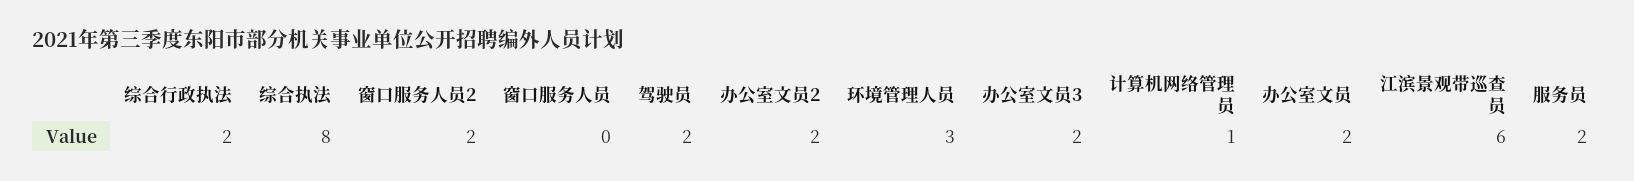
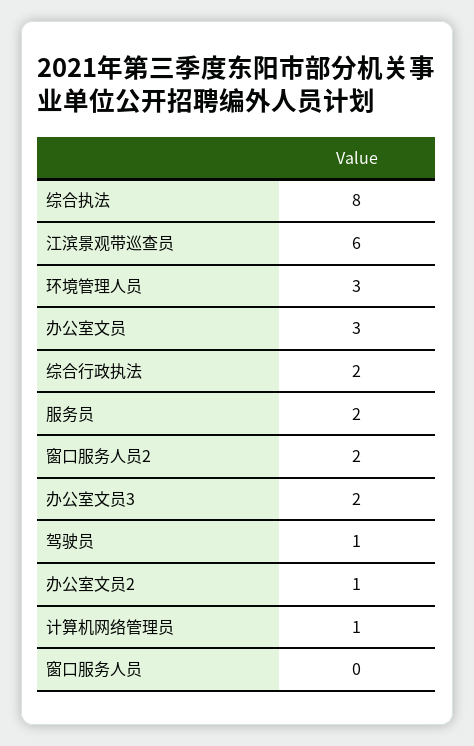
驾驶员: 2 -> 1
办公室文员2: 2 -> 1
办公室文员: 2 -> 3

